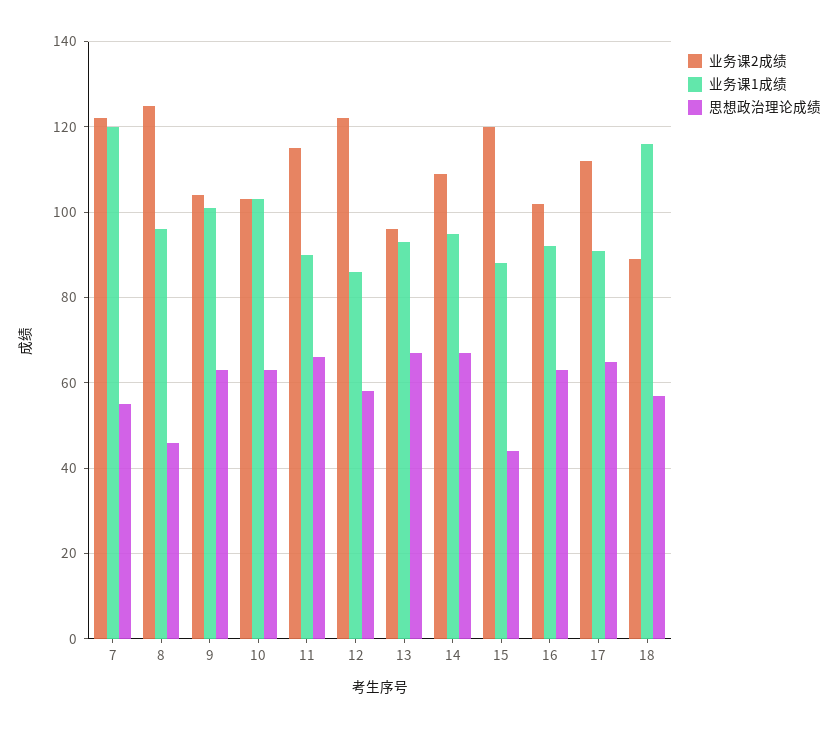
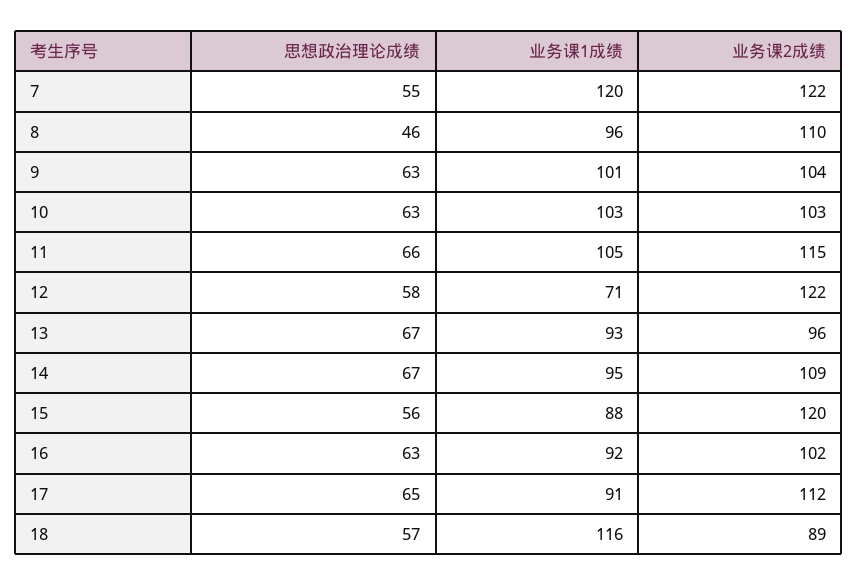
业务课2成绩, 8: 125 -> 110
业务课1成绩, 11: 90 -> 105
业务课1成绩, 12: 85 -> 71
思想政治理论成绩, 15: 45 -> 56

